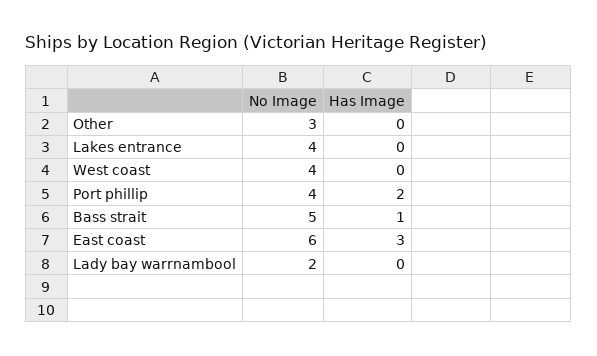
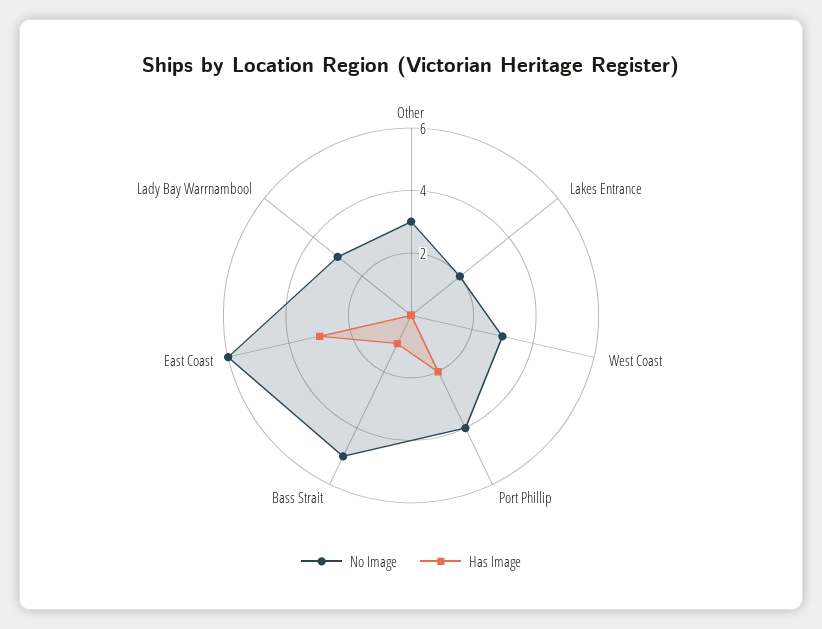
No Image, Lakes entrance: 4 -> 2
No Image, West coast: 4 -> 3
No Image, Lady bay warrnambool: 2 -> 3

